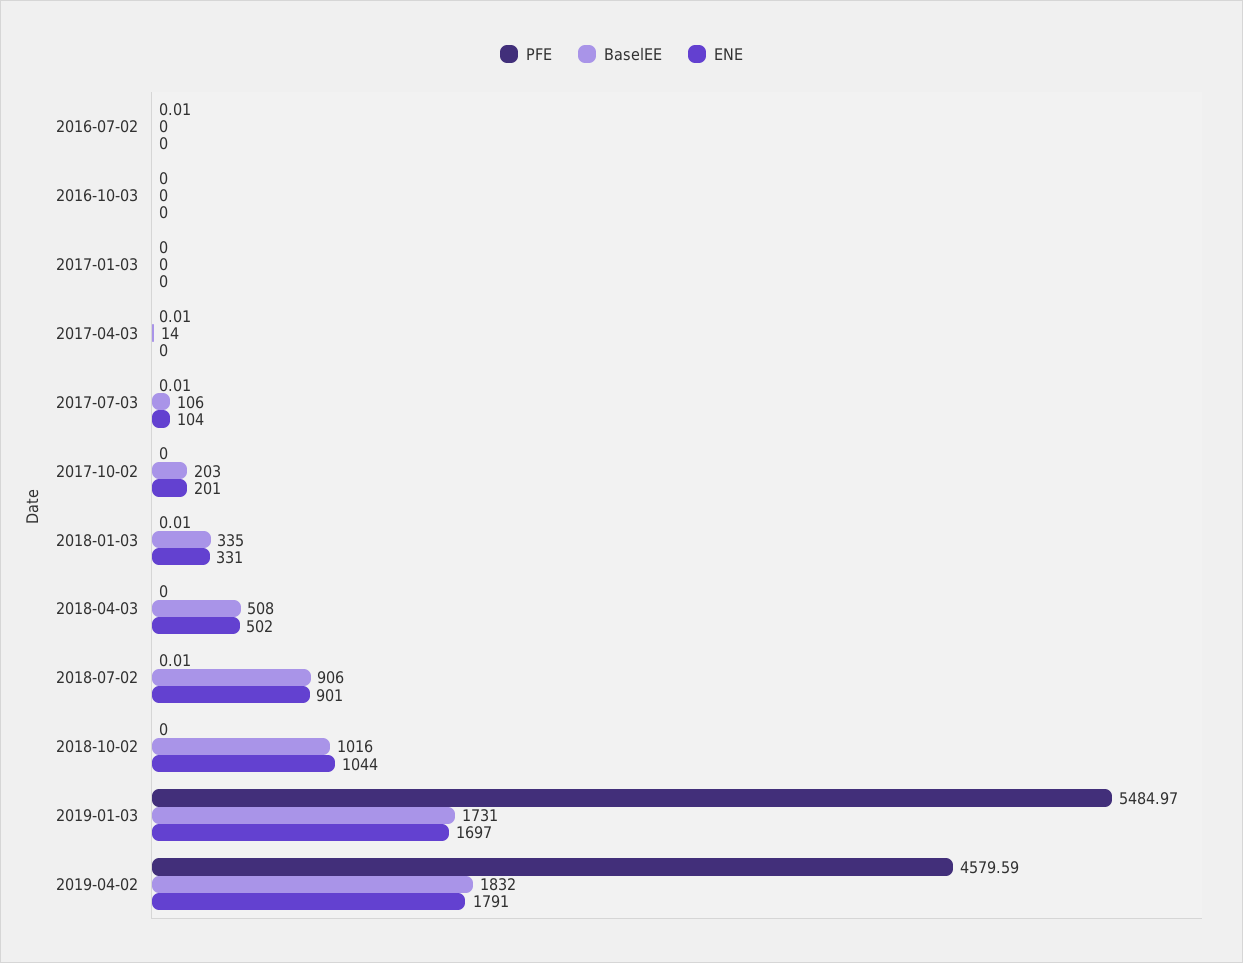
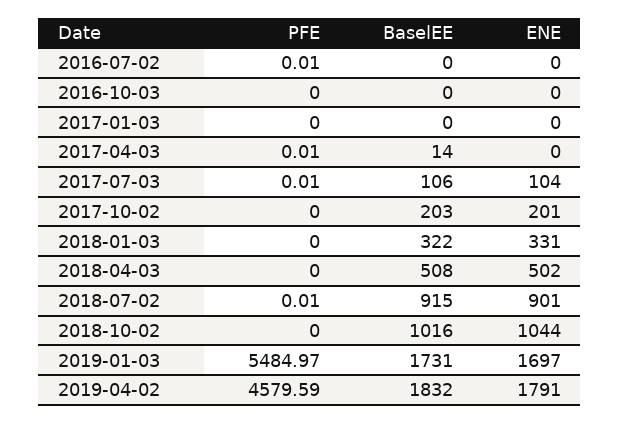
PFE, 2018-01-03: 0.01 -> 0
BaselEE, 2018-01-03: 335 -> 322
BaselEE, 2018-07-02: 906 -> 915

